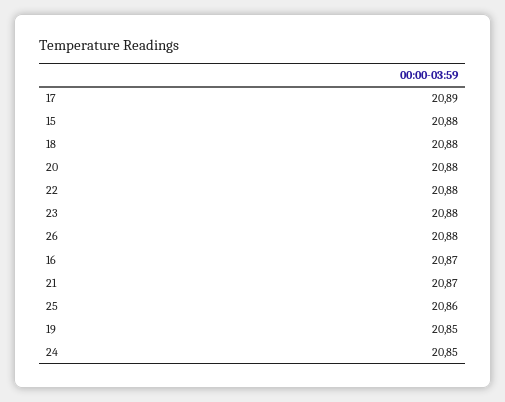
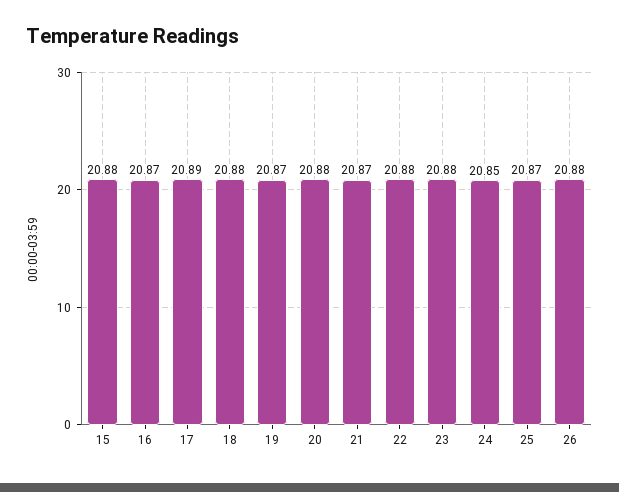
25: 20.86 -> 20.87
19: 20.85 -> 20.87

